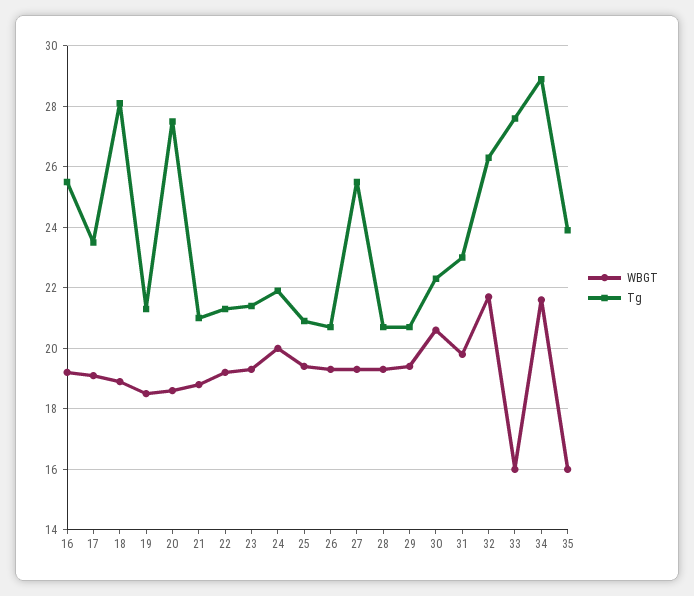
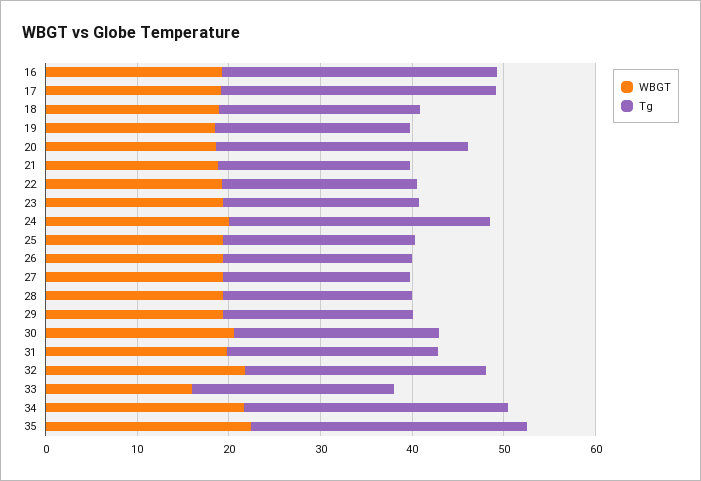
Tg, 16: 25.5 -> 30
Tg, 17: 23.5 -> 30
Tg, 18: 28 -> 22
Tg, 24: 22 -> 28
Tg, 27: 25.5 -> 20
Tg, 33: 27.5 -> 22
WBGT, 35: 16 -> 22
Tg, 35: 24 -> 30

